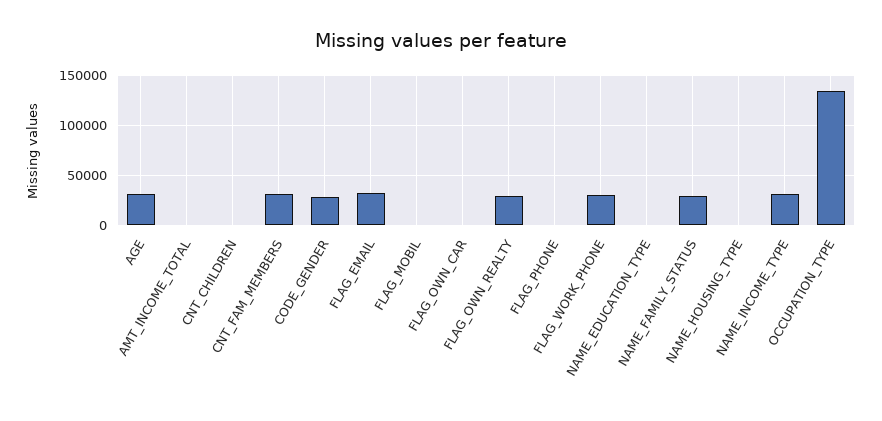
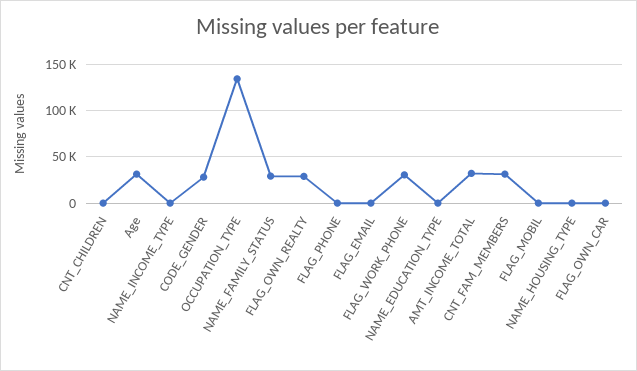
AMT_INCOME_TOTAL: 0 -> 30000
FLAG_EMAIL: 30000 -> 0
NAME_INCOME_TYPE: 30000 -> 0

